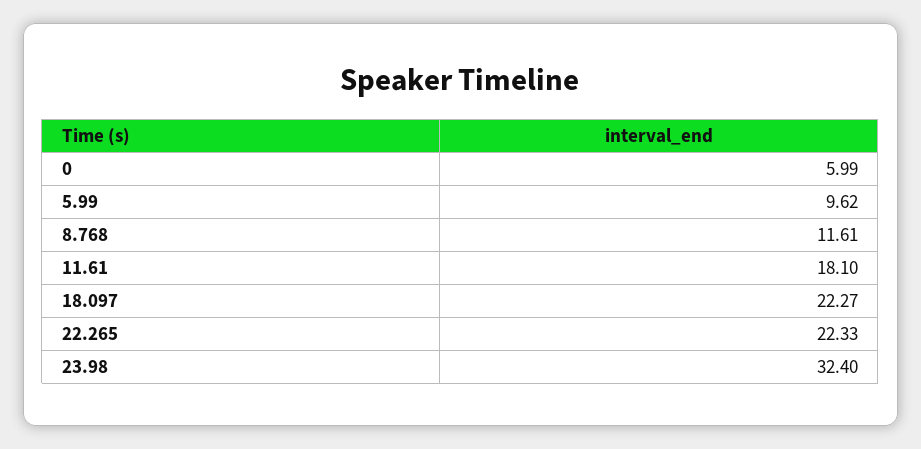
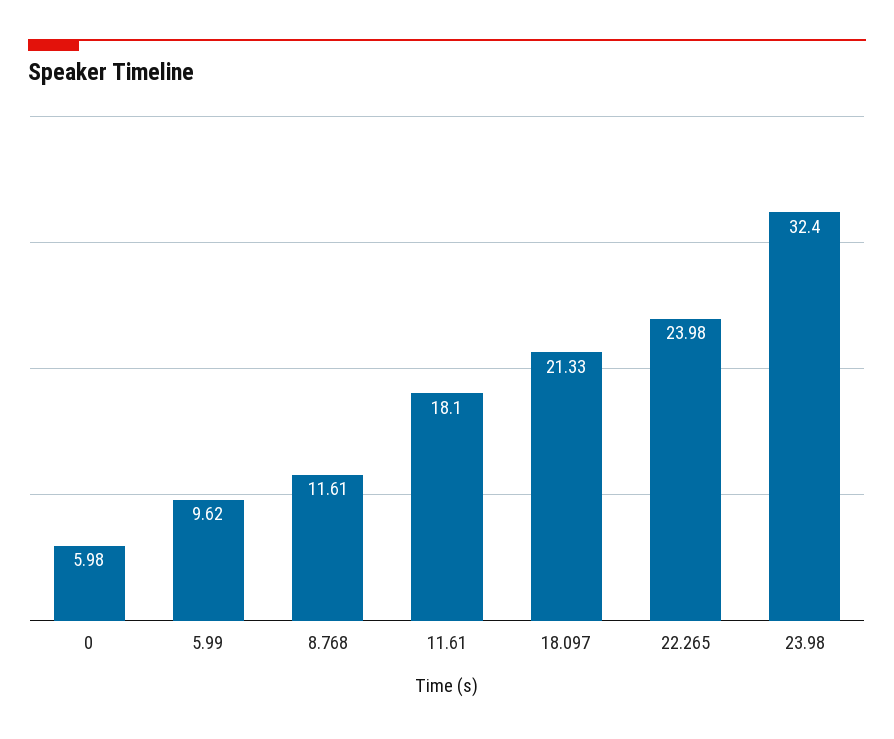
0: 5.99 -> 5.98
18.097: 22.27 -> 21.33
22.265: 22.33 -> 23.98

